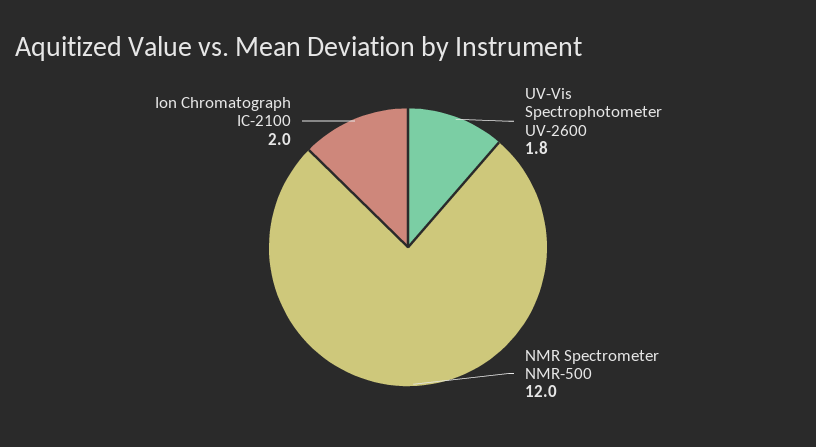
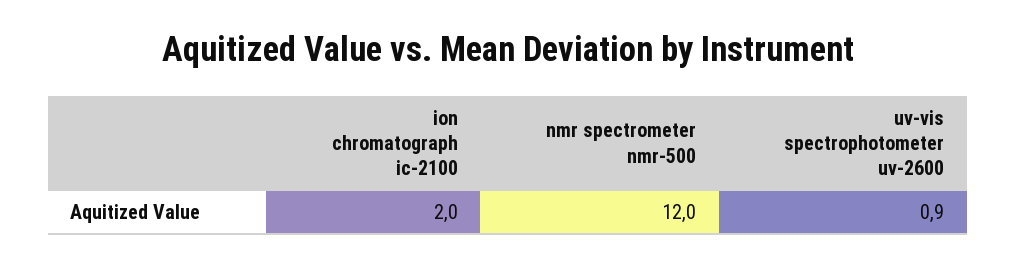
UV-Vis Spectrophotometer UV-2600: 1.8 -> 0.9

